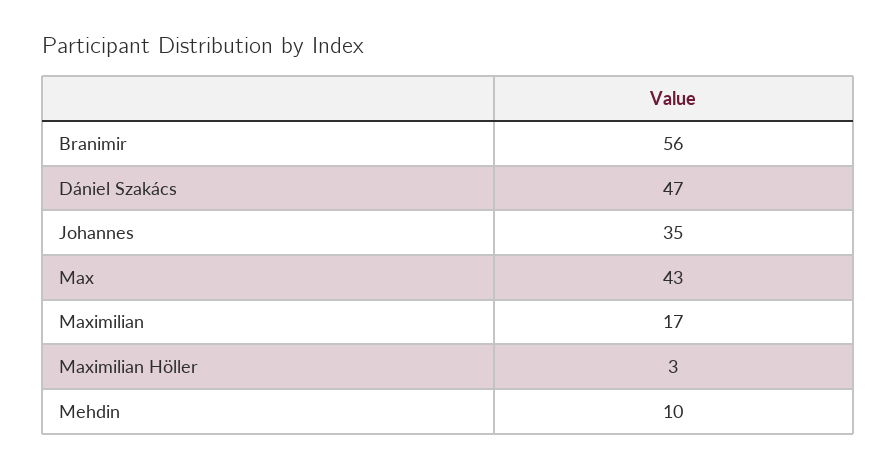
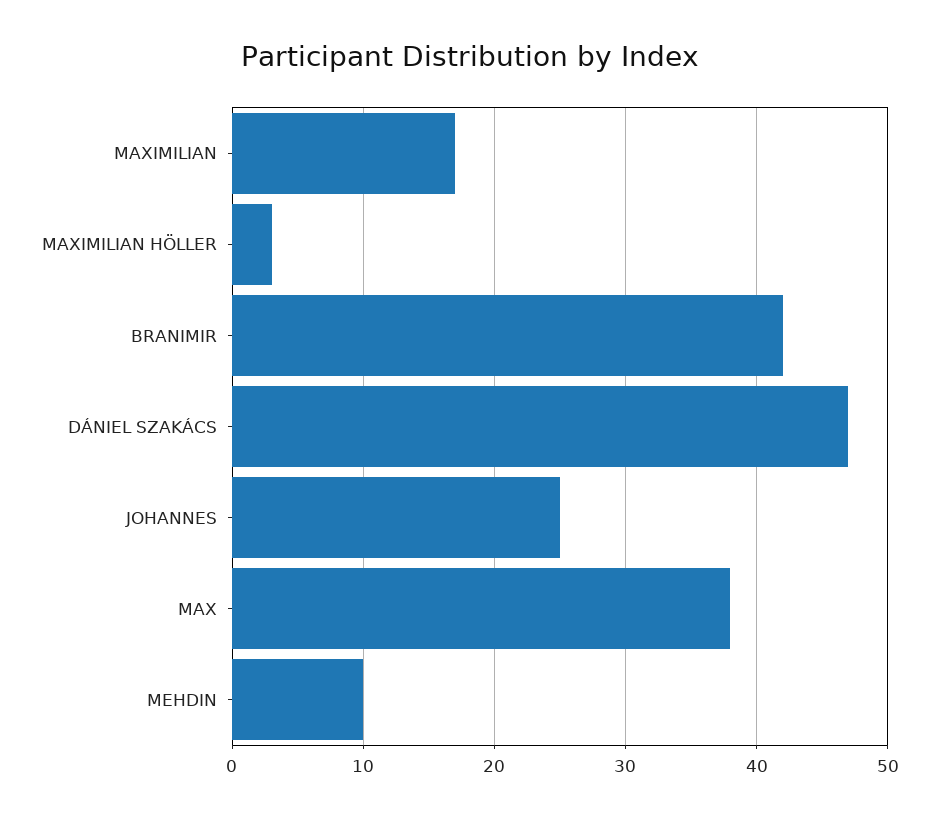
Branimir: 56 -> 42
Johannes: 35 -> 25
Max: 43 -> 38

